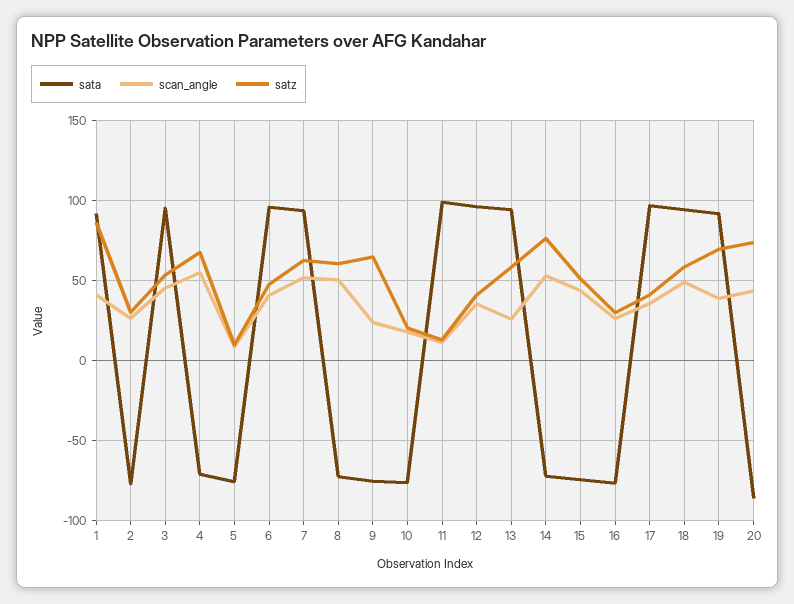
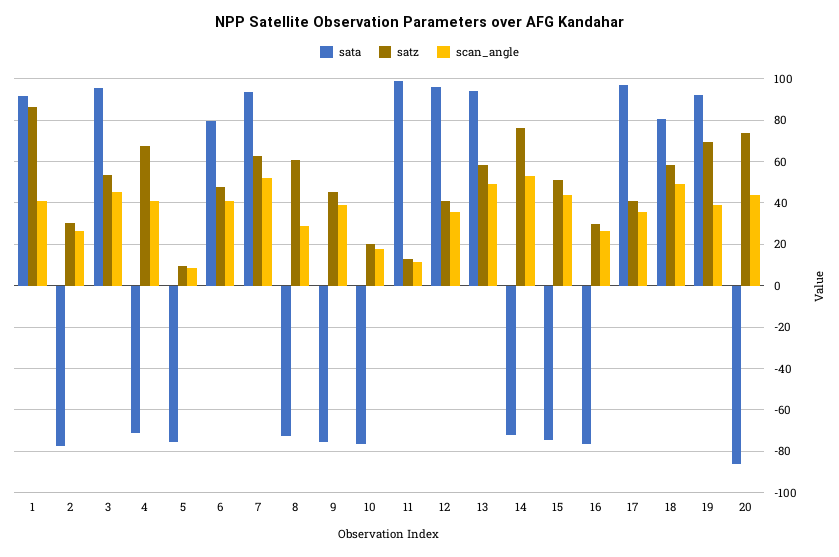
scan_angle, 4: 55 -> 40
sata, 6: 95 -> 80
scan_angle, 8: 50 -> 30
scan_angle, 9: 25 -> 40
satz, 9: 65 -> 45
scan_angle, 13: 25 -> 50
sata, 18: 95 -> 80

